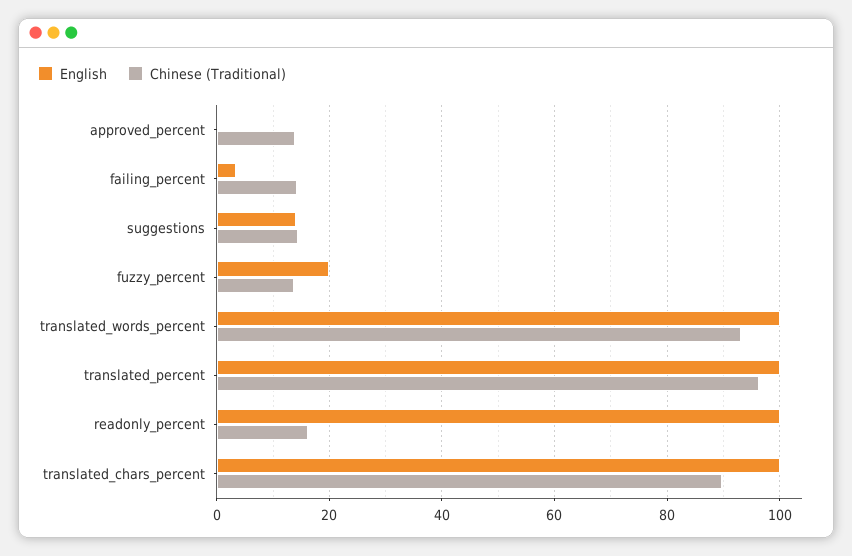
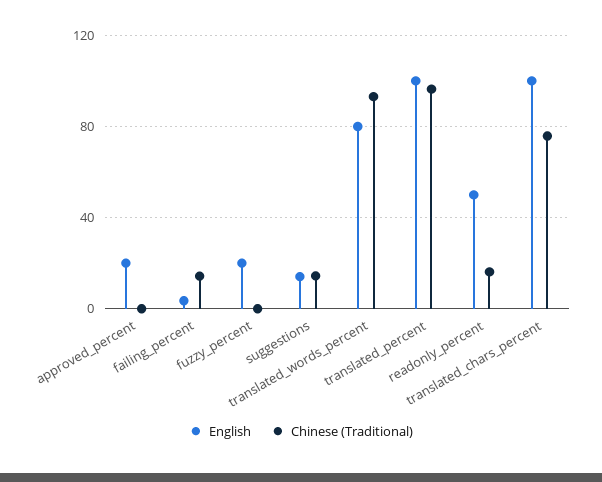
English, approved_percent: 0 -> 20
Chinese (Traditional), approved_percent: 14 -> 0
Chinese (Traditional), fuzzy_percent: 14 -> 0
English, translated_words_percent: 100 -> 80
English, readonly_percent: 100 -> 50
Chinese (Traditional), translated_chars_percent: 90 -> 75

